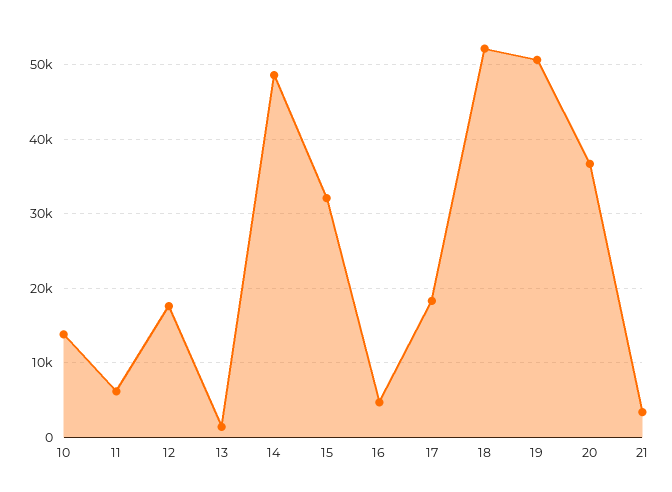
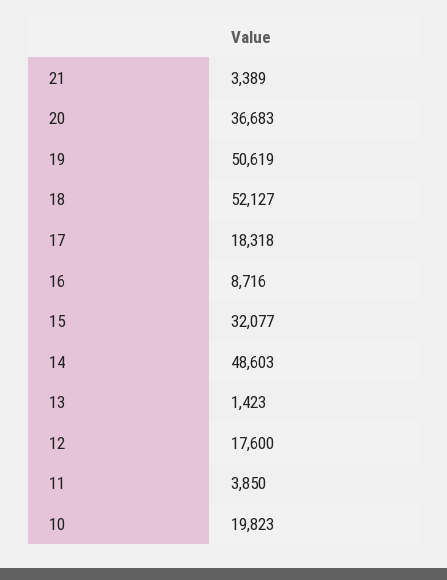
10: 14000 -> 19823
11: 6000 -> 3850
16: 5000 -> 8716

